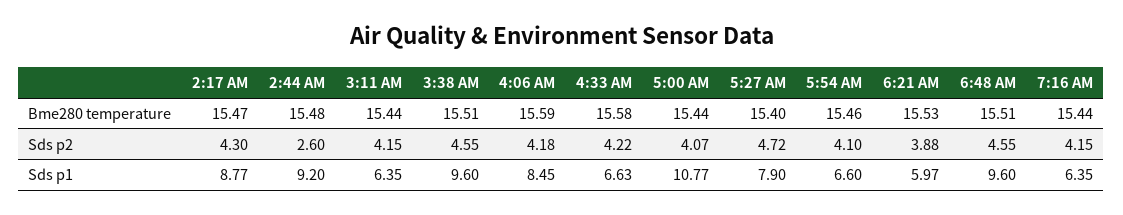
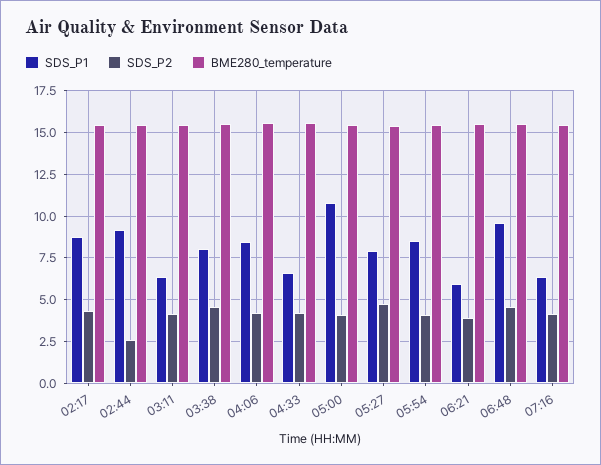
Sds p1, 3:38 AM: 9.6 -> 8
Sds p1, 5:54 AM: 6.6 -> 8.5

